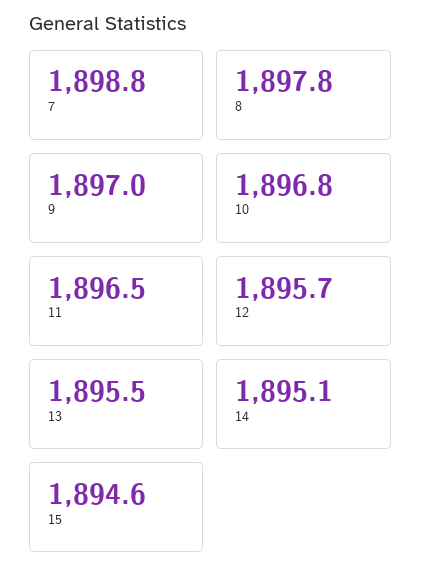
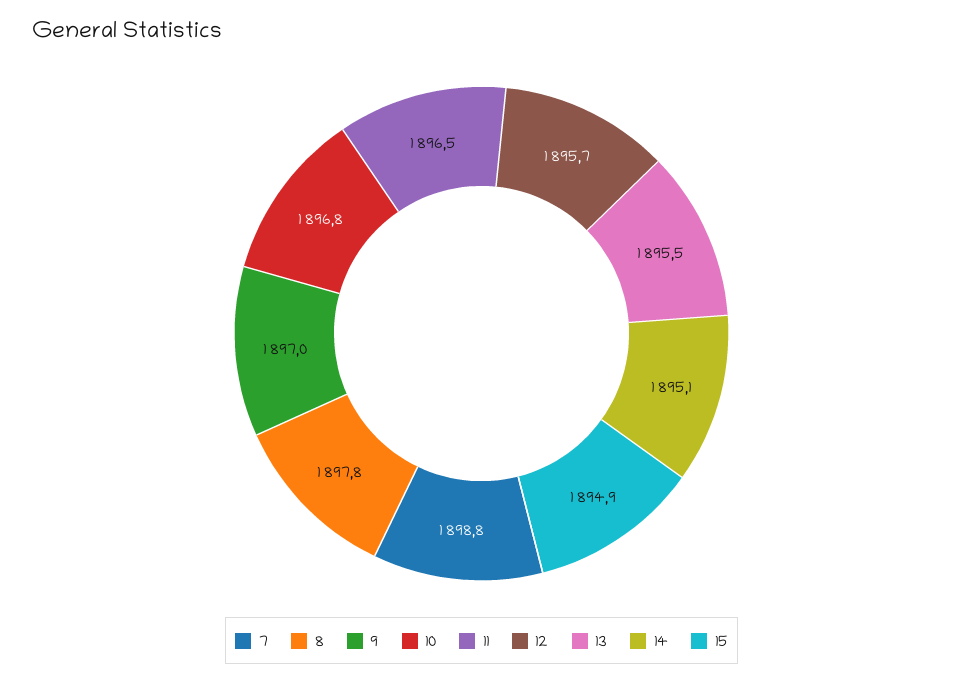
15: 1894.6 -> 1894.9

